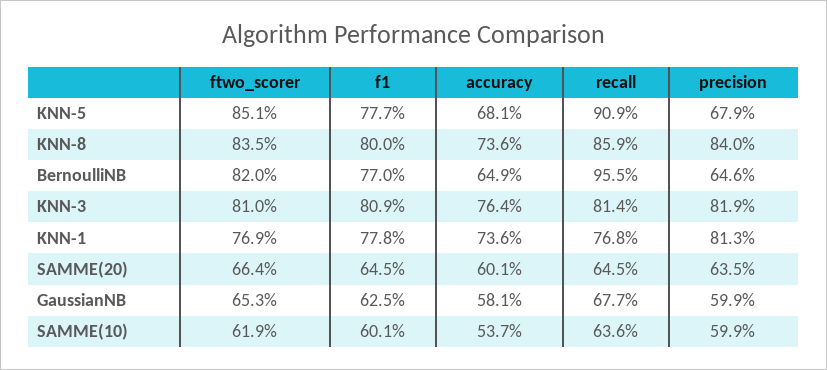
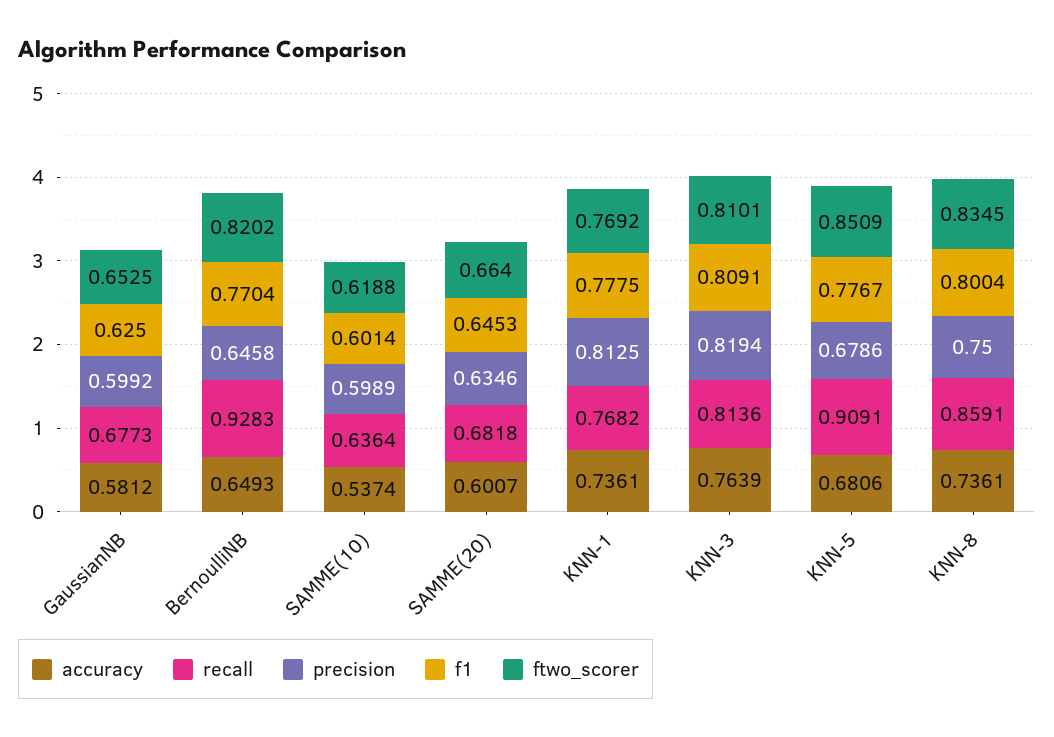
precision, KNN-8: 0.84 -> 0.75
recall, BernoulliNB: 0.955 -> 0.9283
recall, SAMME(20): 0.645 -> 0.6818

